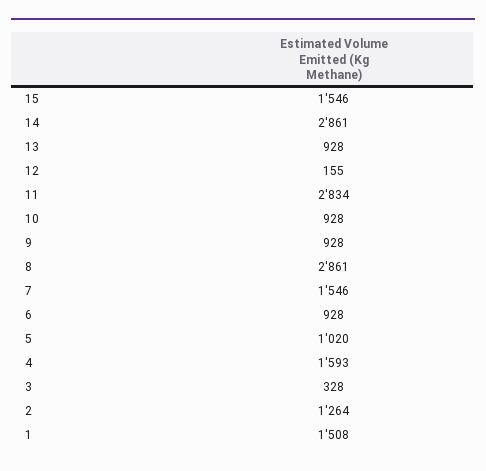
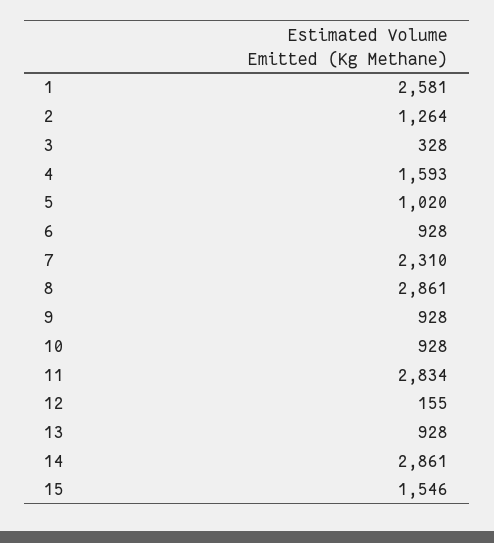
7: 1546 -> 2310
1: 1508 -> 2581

